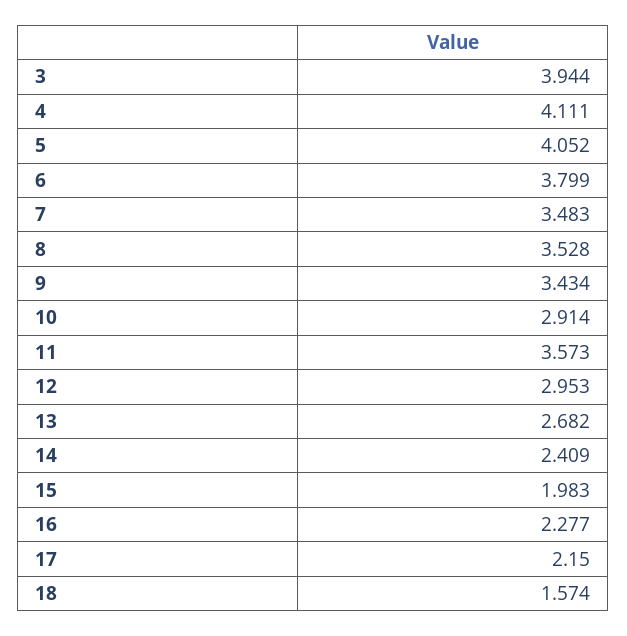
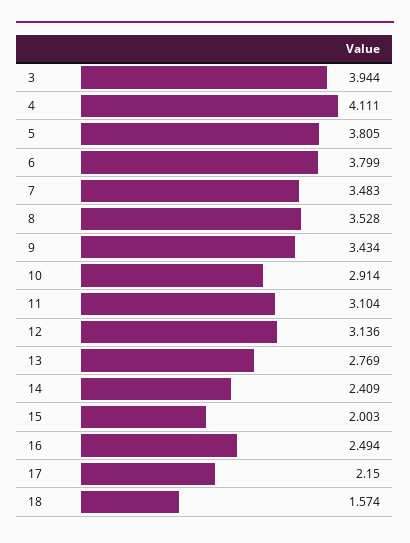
5: 4.052 -> 3.805
11: 3.573 -> 3.104
12: 2.953 -> 3.136
13: 2.682 -> 2.769
15: 1.983 -> 2.003
16: 2.277 -> 2.494

